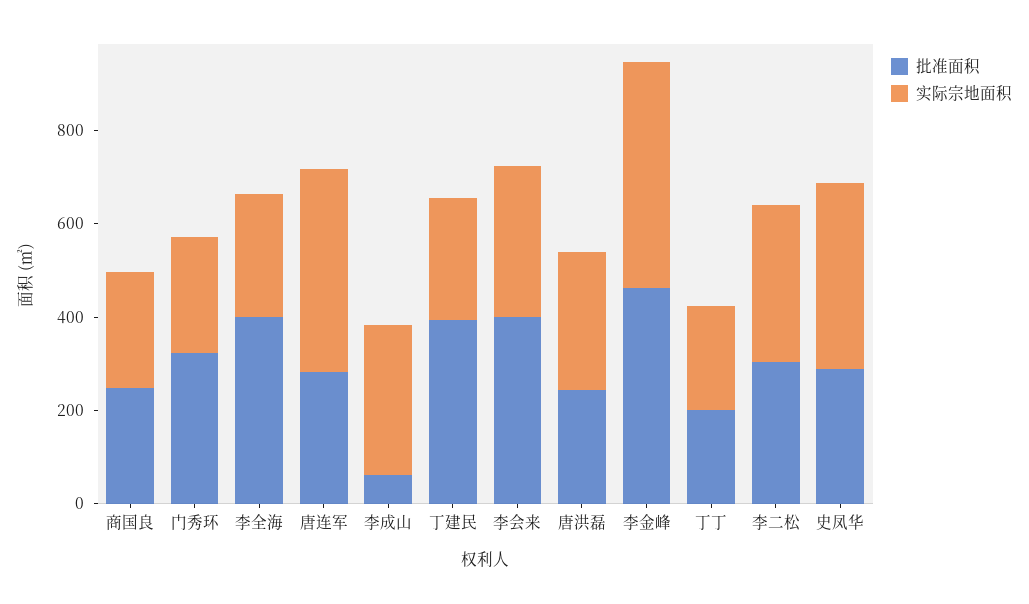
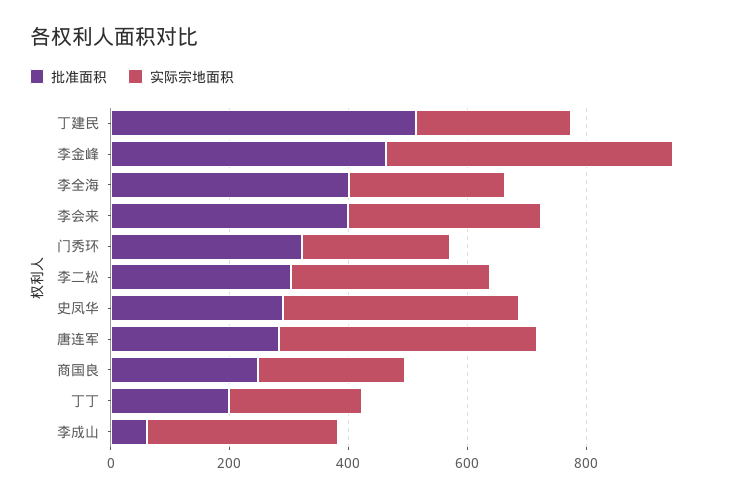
批准面积, 丁建民: 400 -> 500
批准面积, 唐洪磊: 250 -> none
实际宗地面积, 唐洪磊: 300 -> none

